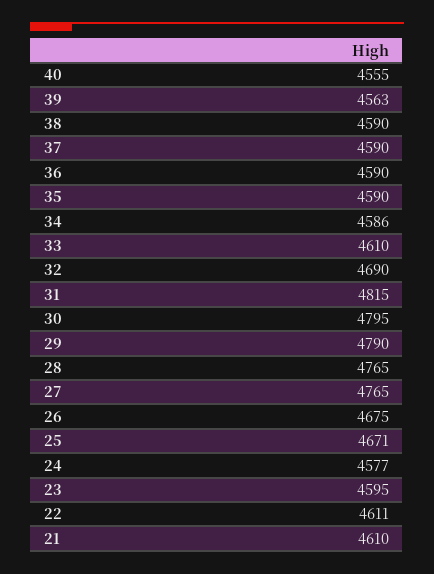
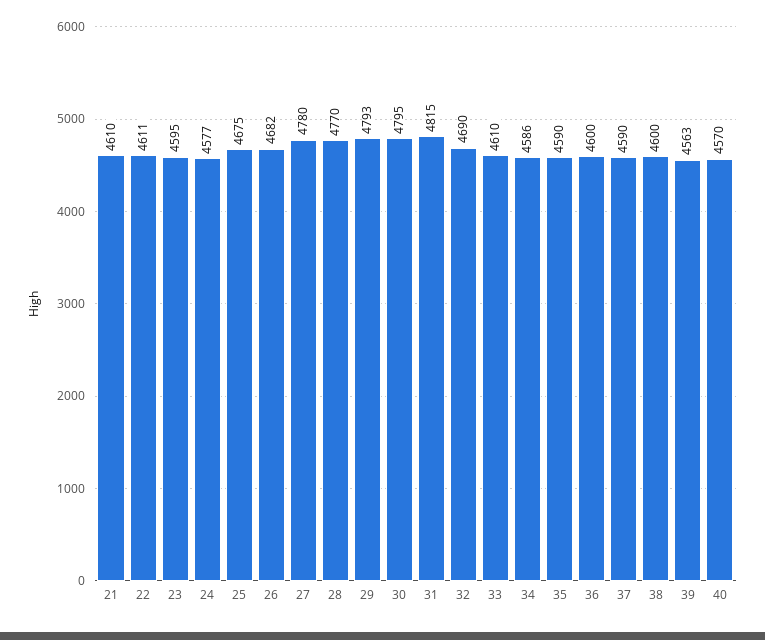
40: 4555 -> 4570
38: 4590 -> 4600
36: 4590 -> 4600
29: 4790 -> 4793
28: 4765 -> 4770
27: 4765 -> 4780
26: 4675 -> 4682
25: 4671 -> 4675

